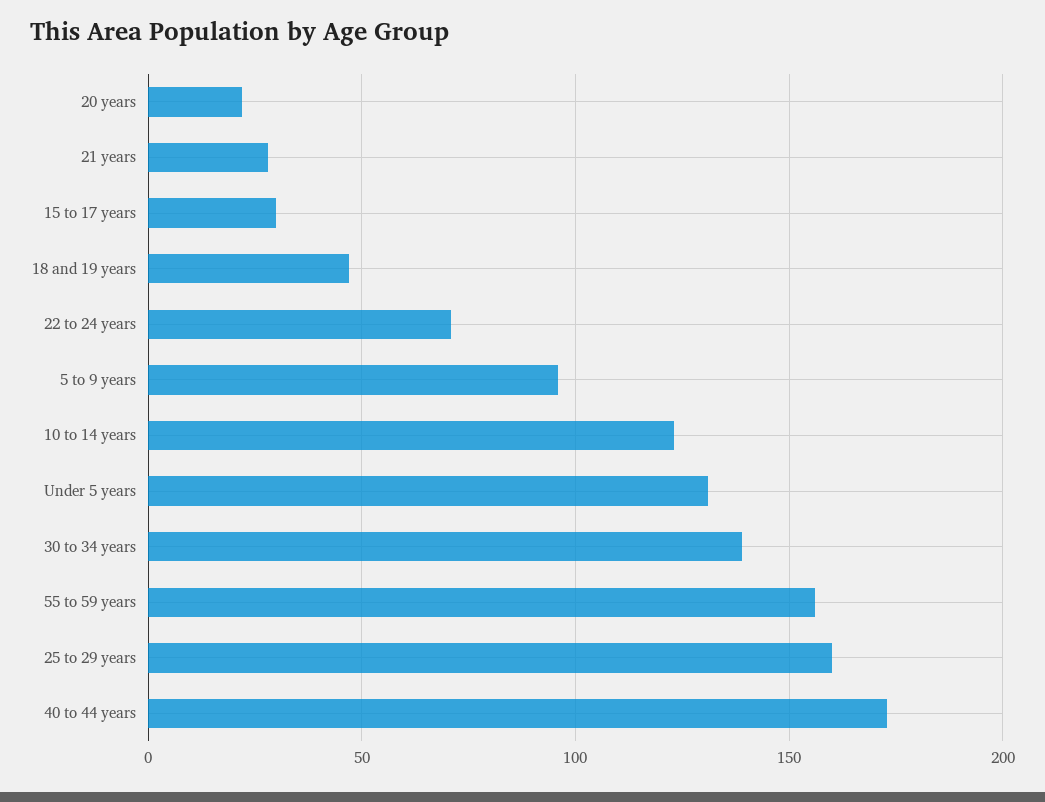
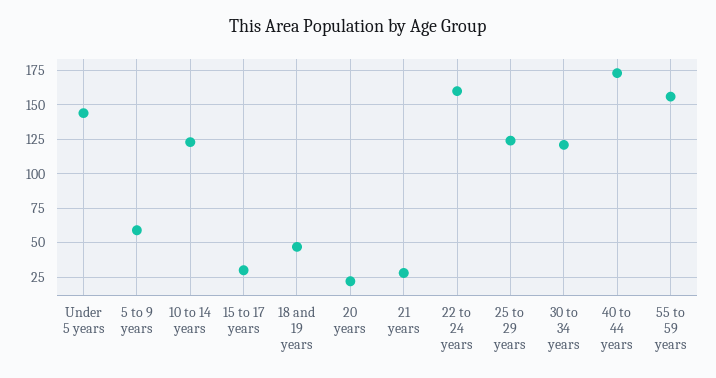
22 to 24 years: 70 -> 160
5 to 9 years: 95 -> 60
Under 5 years: 130 -> 145
30 to 34 years: 140 -> 120
25 to 29 years: 160 -> 125

